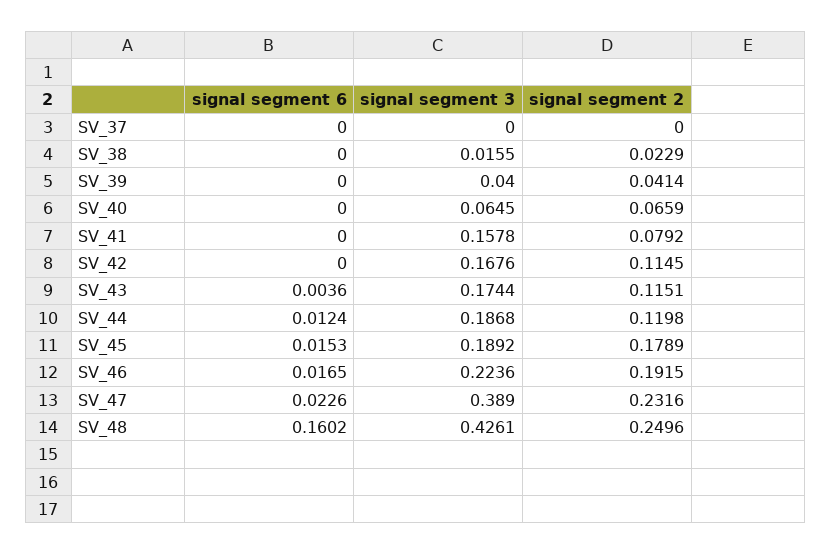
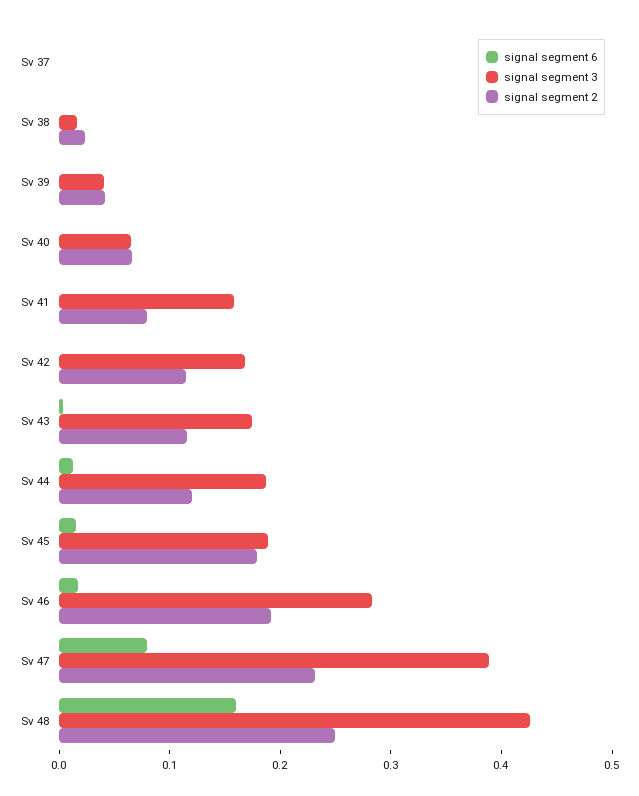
signal segment 3, SV_46: 0.2236 -> 0.28
signal segment 6, SV_47: 0.0226 -> 0.08

